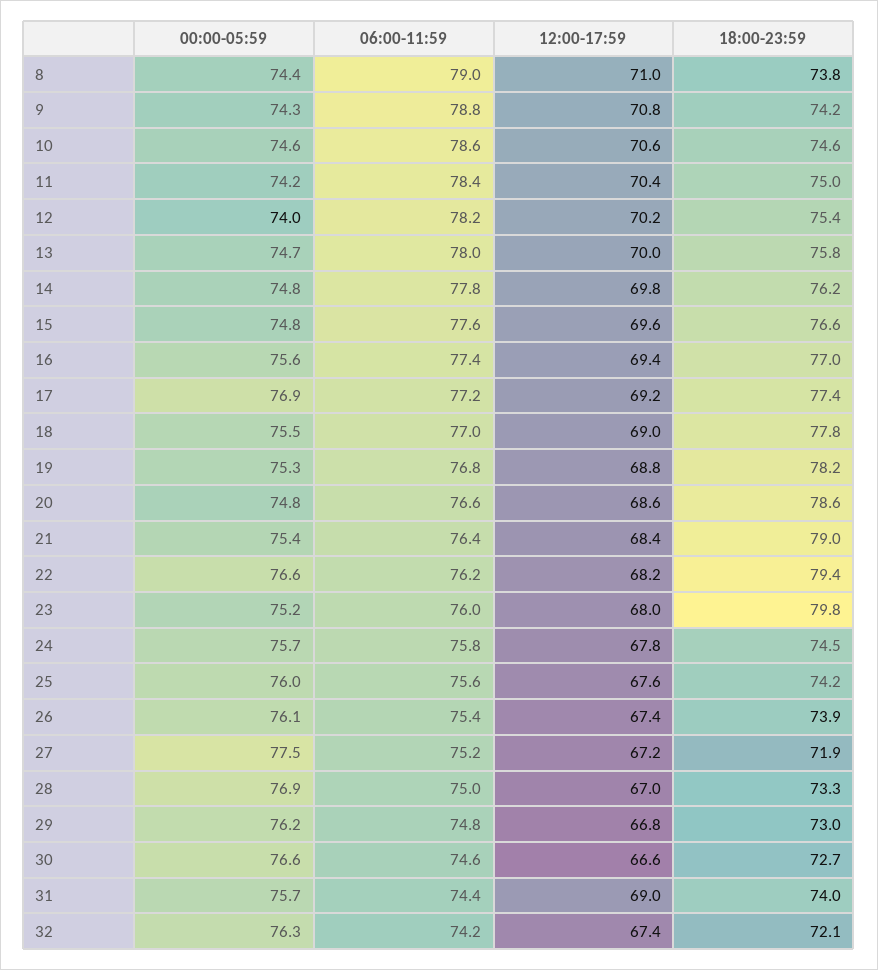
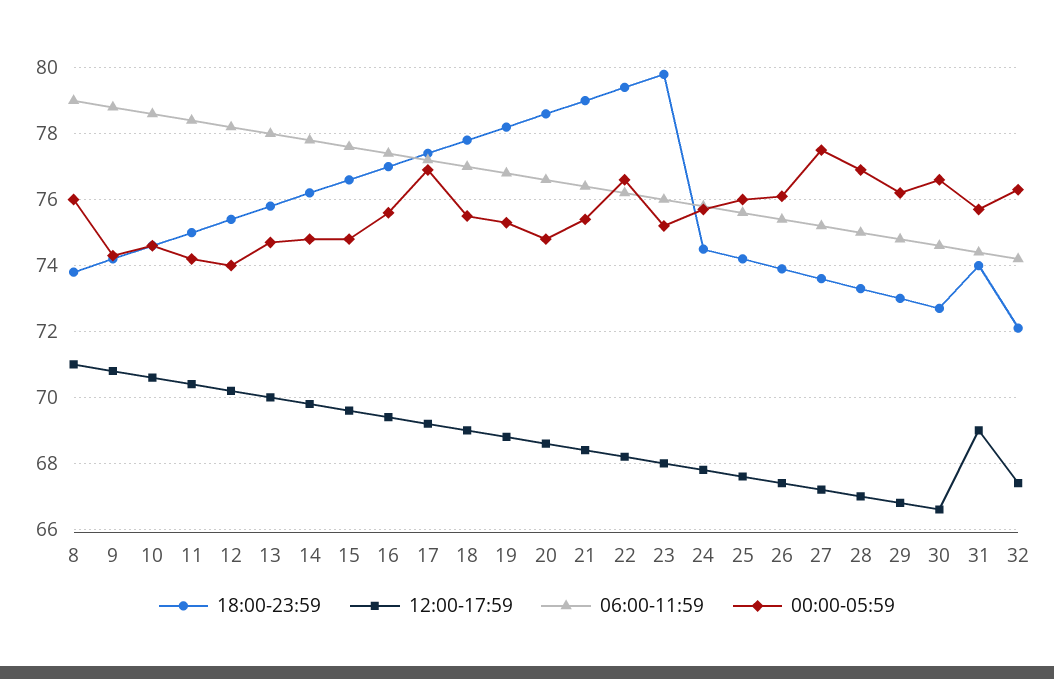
00:00-05:59, 8: 74.4 -> 76
18:00-23:59, 27: 71.9 -> 73.5

